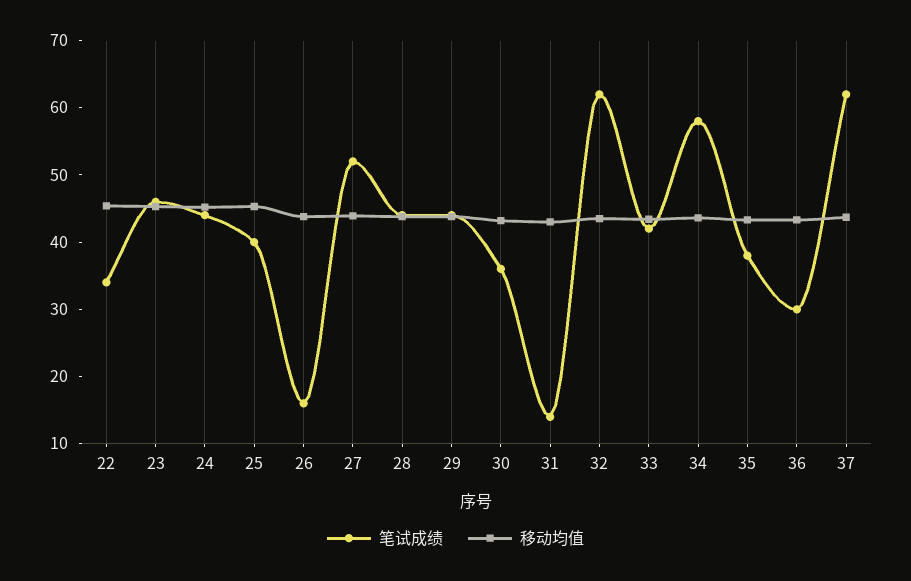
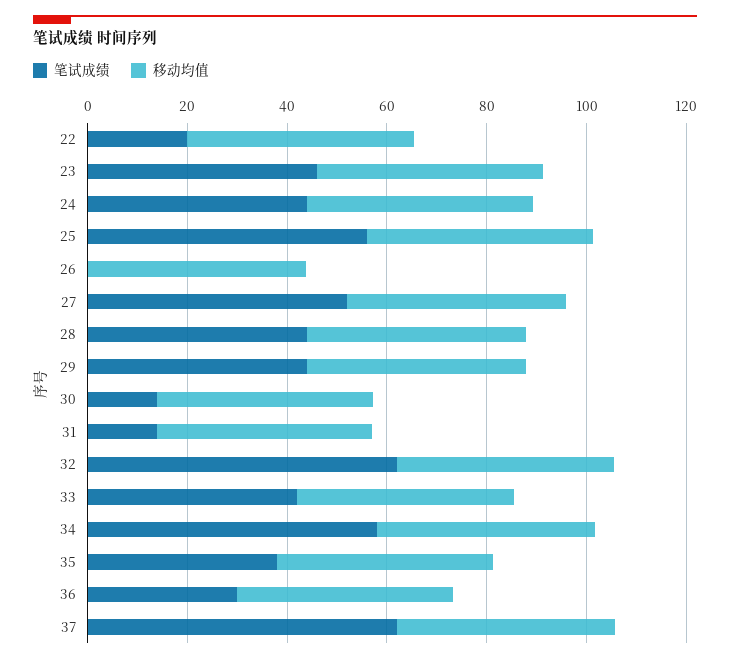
笔试成绩, 22: 34 -> 20
笔试成绩, 25: 40 -> 55
笔试成绩, 26: 16 -> 0
笔试成绩, 30: 36 -> 15

